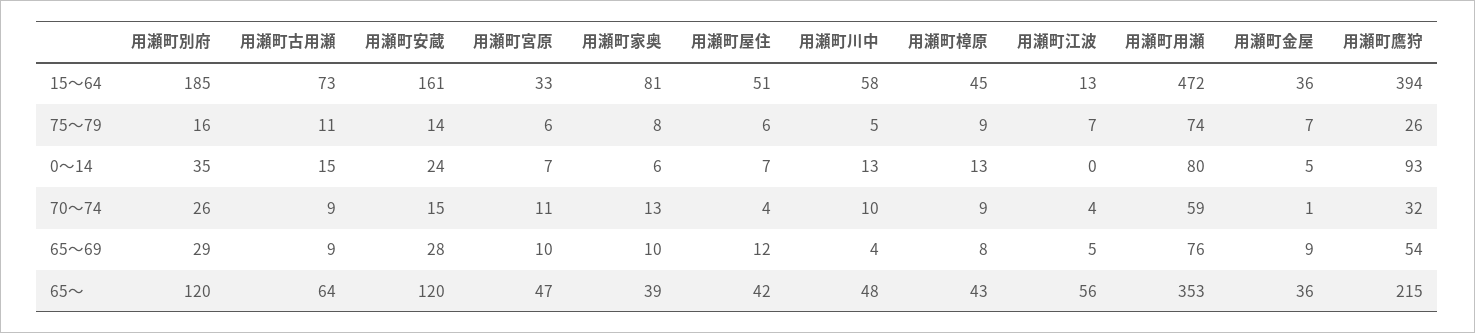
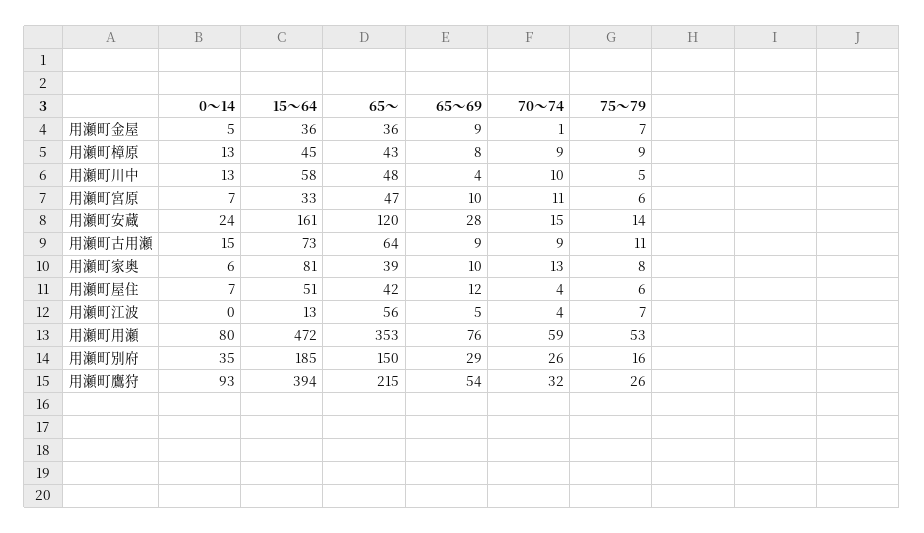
用瀬町用瀬, 75～79: 74 -> 53
用瀬町別府, 65～: 120 -> 150

